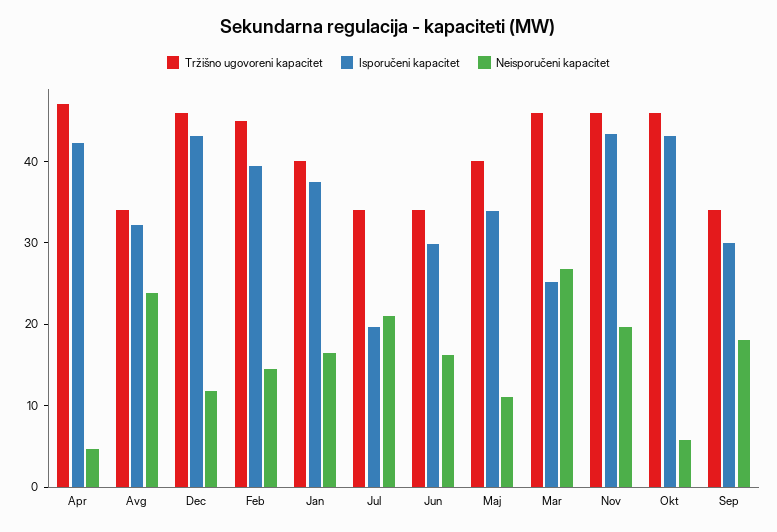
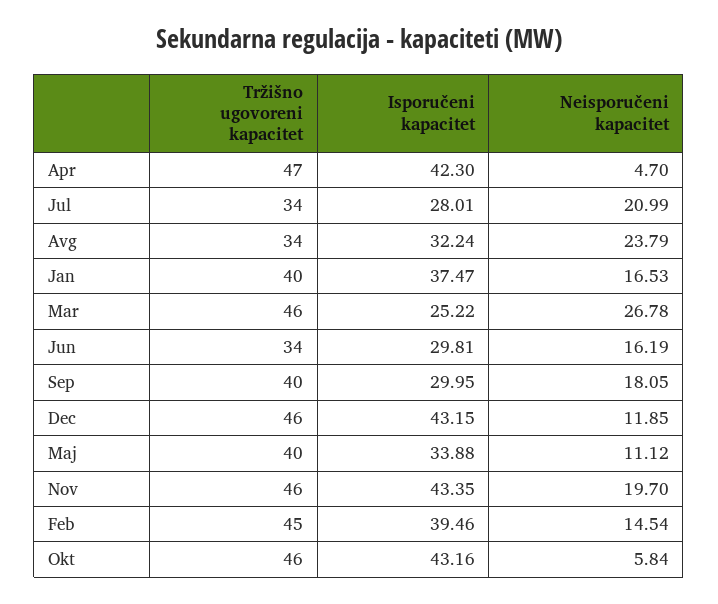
Isporučeni kapacitet, Jul: 20 -> 28.01
Tržišno ugovoreni kapacitet, Sep: 34 -> 40

